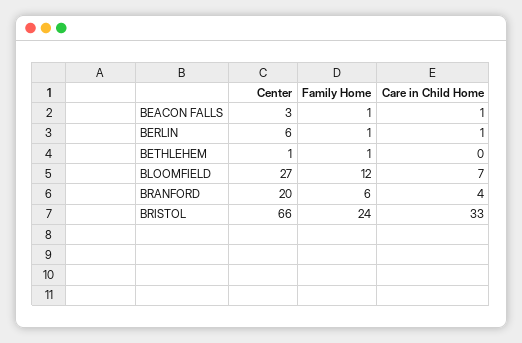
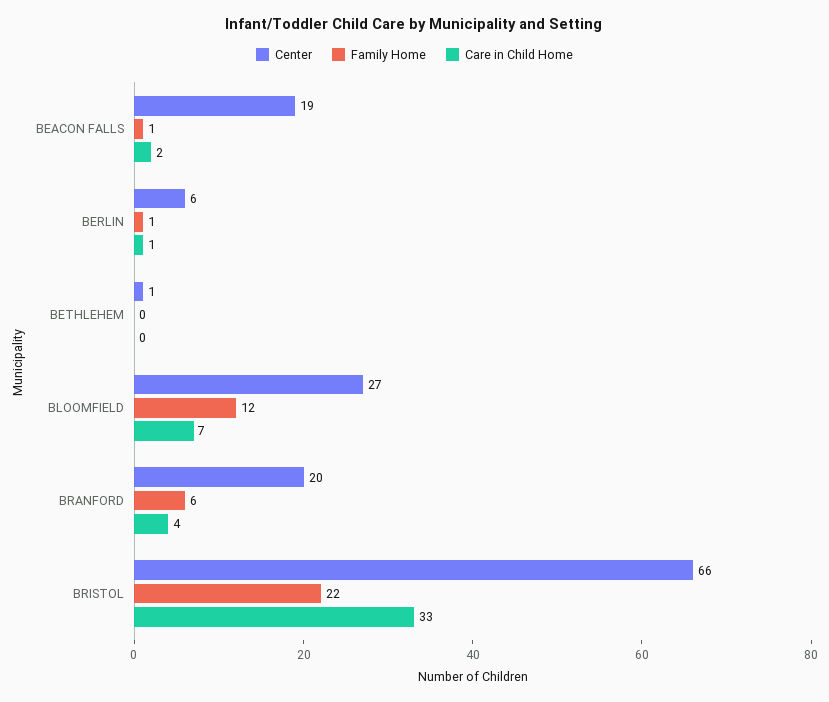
Center, BEACON FALLS: 3 -> 19
Care in Child Home, BEACON FALLS: 1 -> 2
Family Home, BETHLEHEM: 1 -> 0
Family Home, BRISTOL: 24 -> 22

